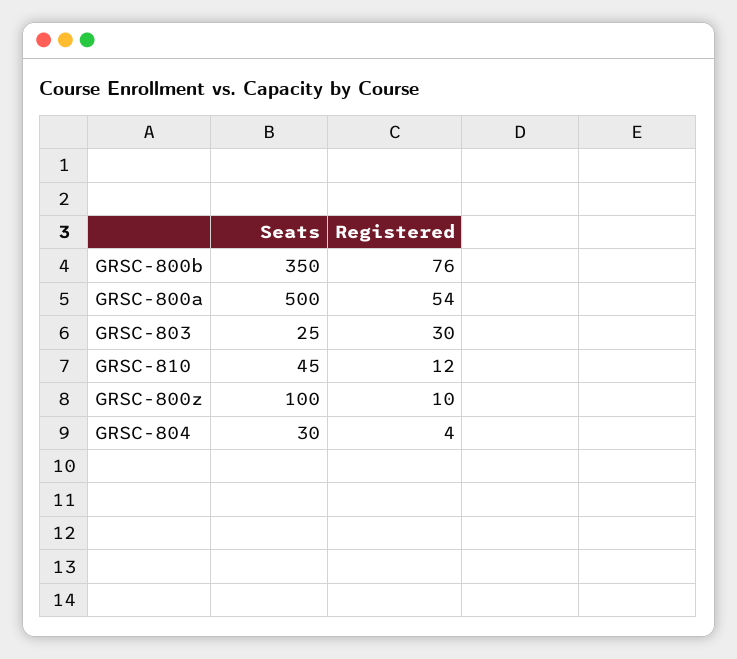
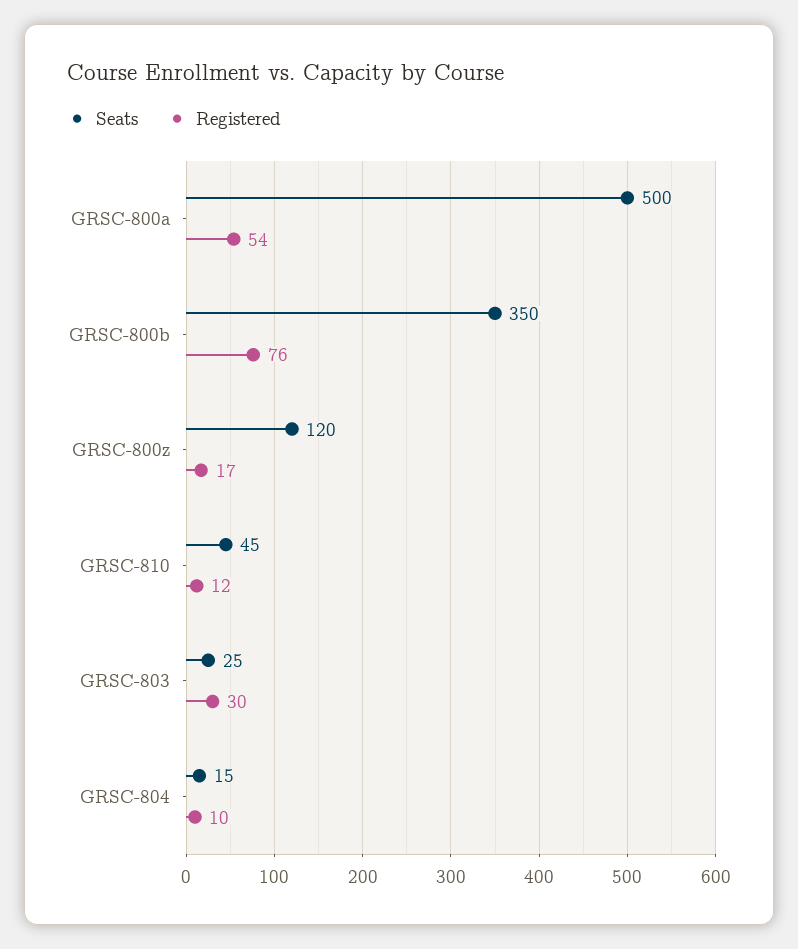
Seats, GRSC-800z: 100 -> 120
Registered, GRSC-800z: 10 -> 17
Seats, GRSC-804: 30 -> 15
Registered, GRSC-804: 4 -> 10

